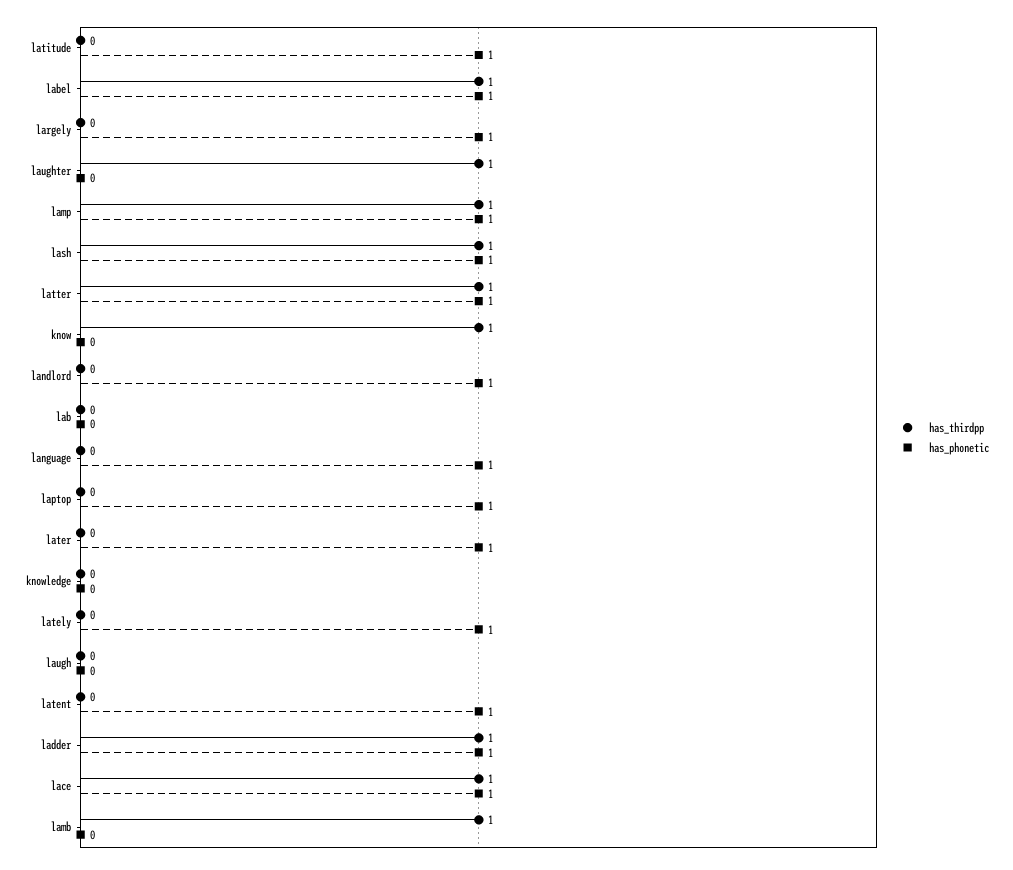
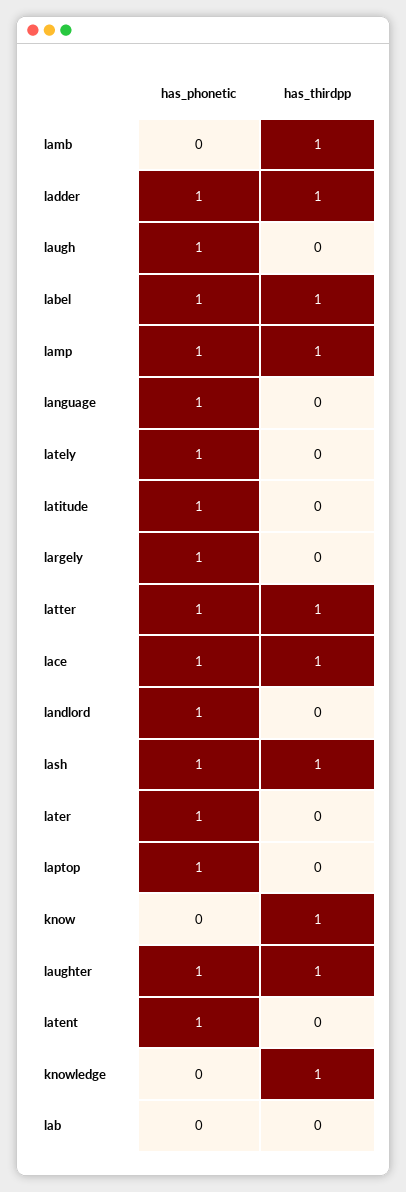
has_phonetic, laughter: 0 -> 1
has_thirdpp, knowledge: 0 -> 1
has_phonetic, laugh: 0 -> 1

